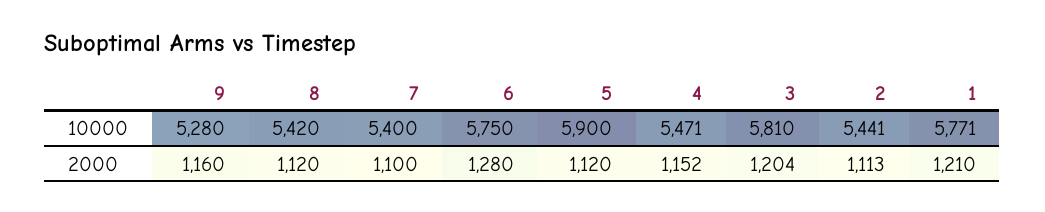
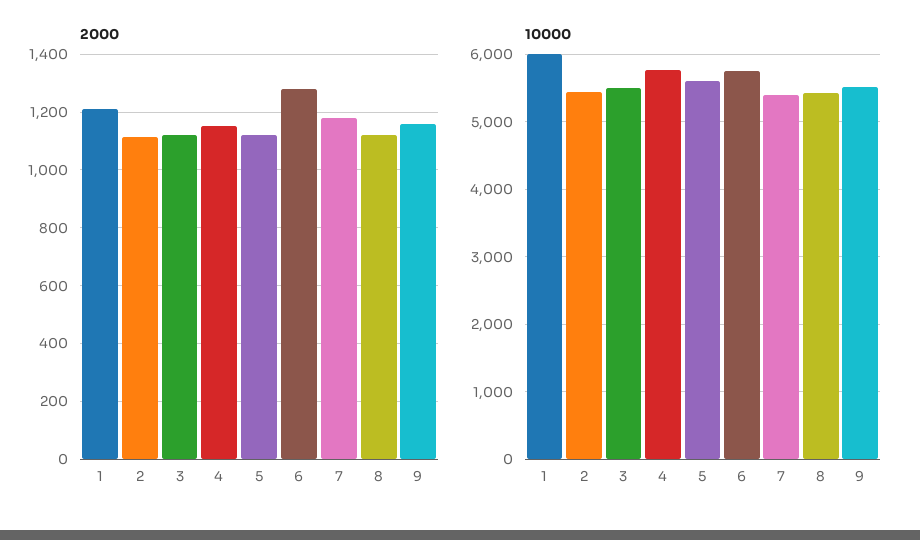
10000, 9: 5280 -> 5500
10000, 5: 5900 -> 5600
10000, 4: 5471 -> 5800
10000, 3: 5810 -> 5500
10000, 1: 5771 -> 6000
2000, 7: 1100 -> 1175
2000, 3: 1204 -> 1125

